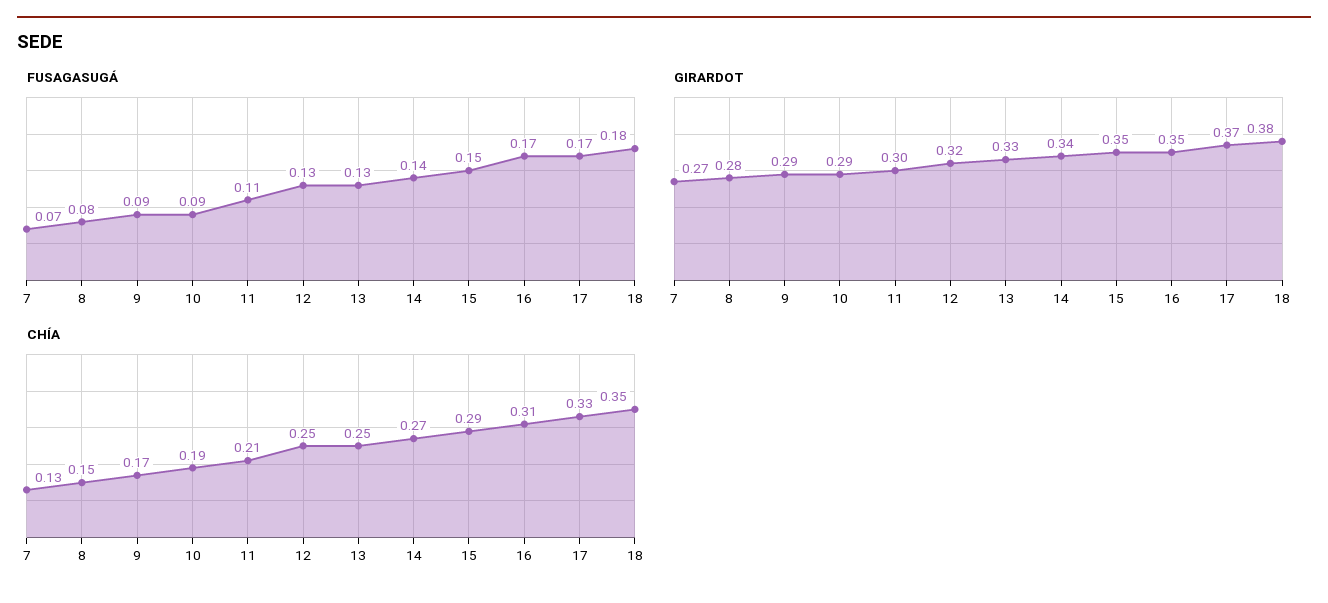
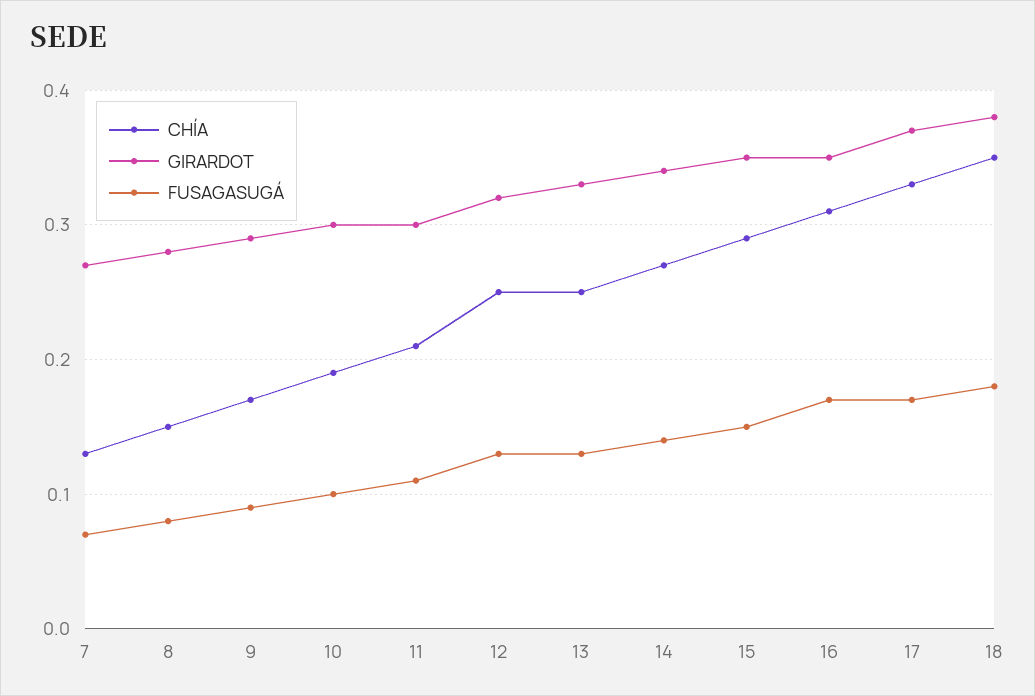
FUSAGASUGÁ, 10: 0.09 -> 0.1
GIRARDOT, 10: 0.29 -> 0.3

